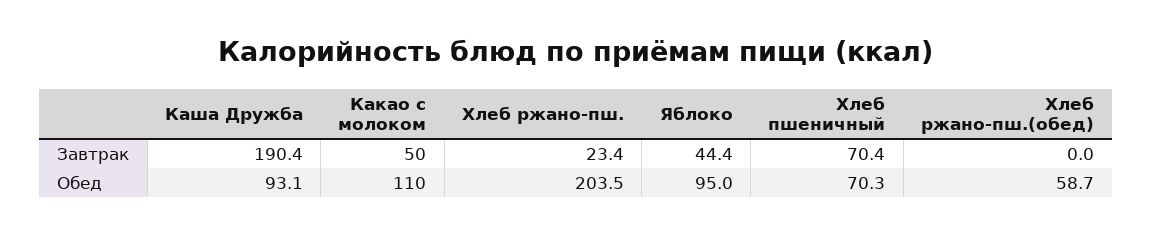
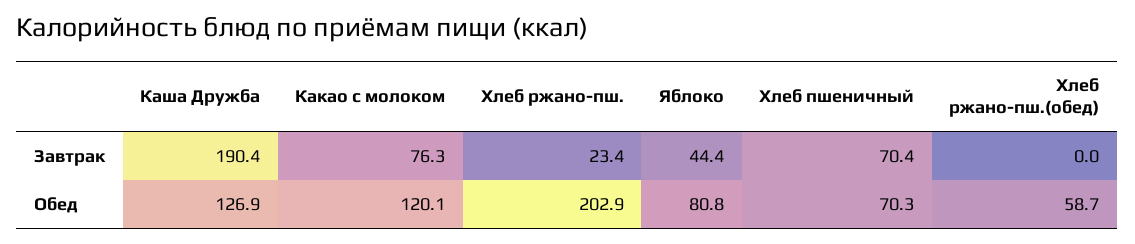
Какао с молоком, Завтрак: 50 -> 76.3
Каша Дружба, Обед: 93.1 -> 126.9
Какао с молоком, Обед: 110 -> 120.1
Хлеб ржано-пш., Обед: 203.5 -> 202.9
Яблоко, Обед: 95 -> 80.8

